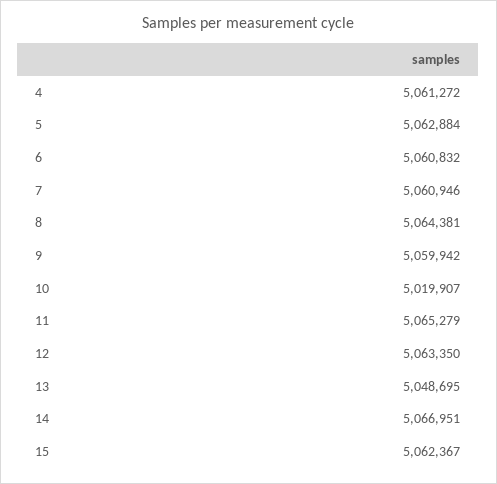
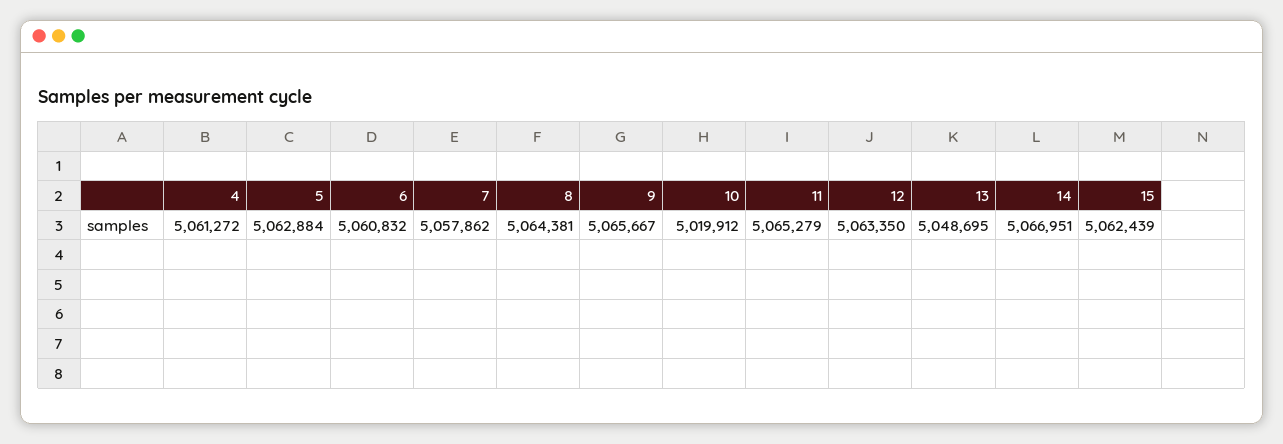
7: 5060946 -> 5057862
9: 5059942 -> 5065667
10: 5019907 -> 5019912
15: 5062367 -> 5062439

